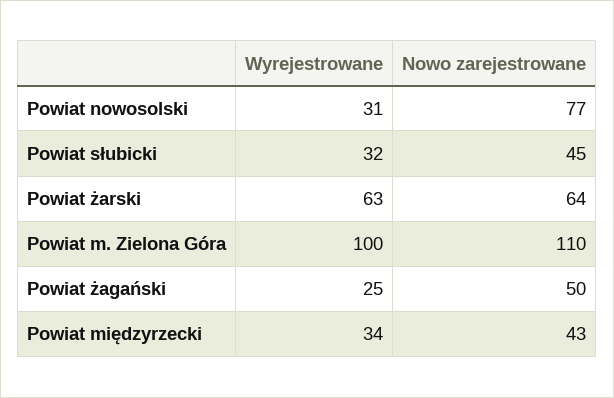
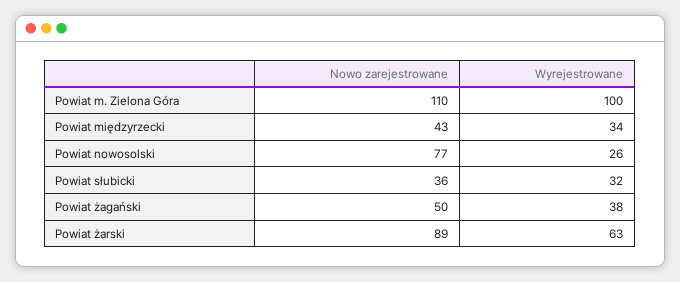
Wyrejestrowane, Powiat nowosolski: 31 -> 26
Nowo zarejestrowane, Powiat słubicki: 45 -> 36
Nowo zarejestrowane, Powiat żarski: 64 -> 89
Wyrejestrowane, Powiat żagański: 25 -> 38

